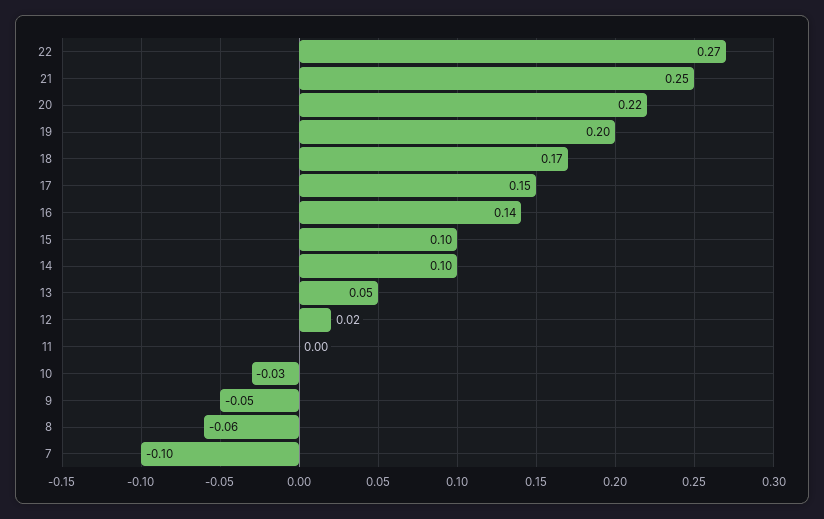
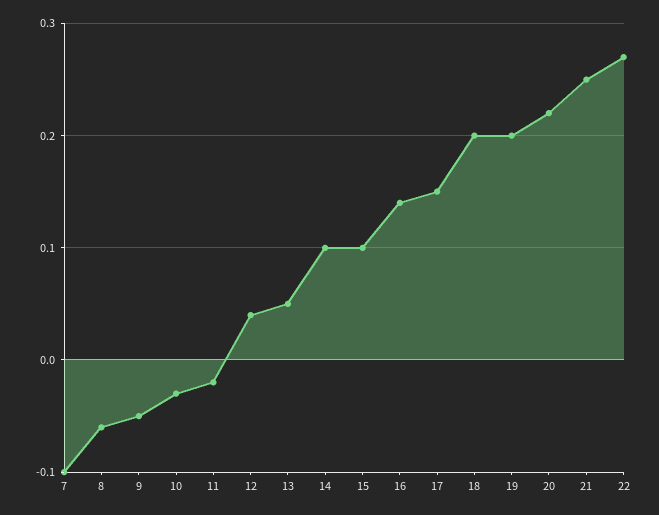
18: 0.17 -> 0.2
12: 0.02 -> 0.04
11: 0 -> -0.02

